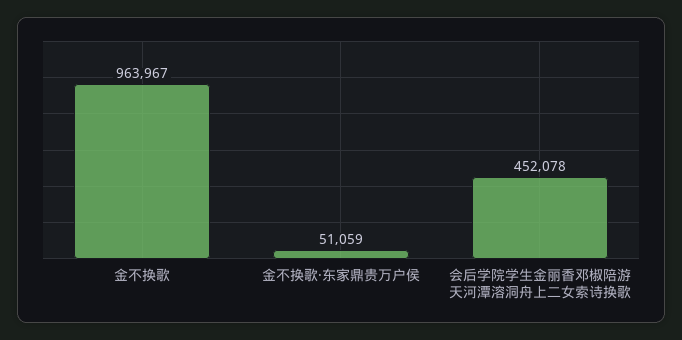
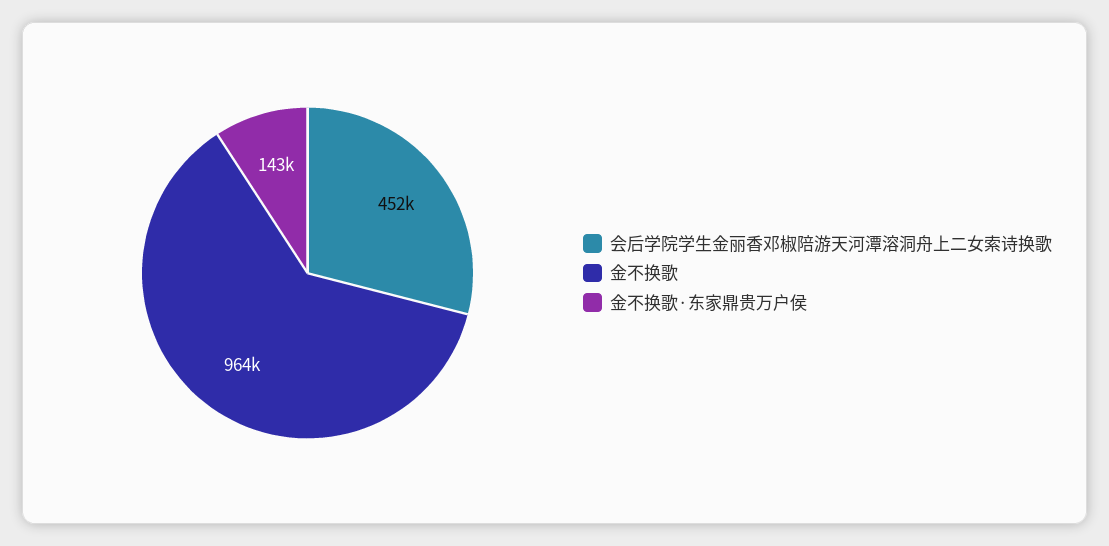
金不换歌·东家鼎贵万户侯: 51059 -> 143000

